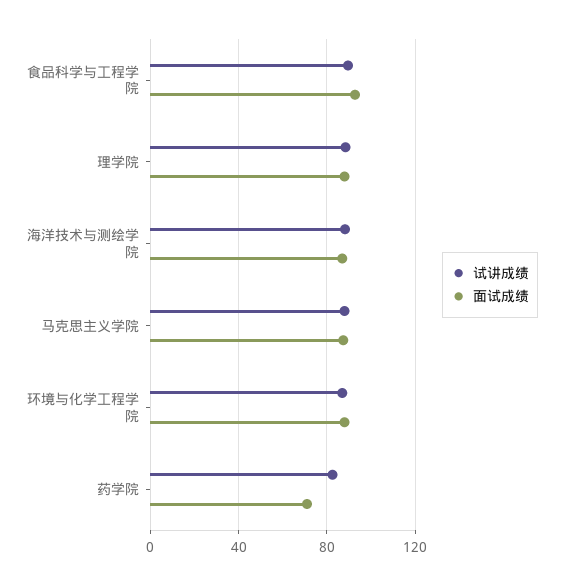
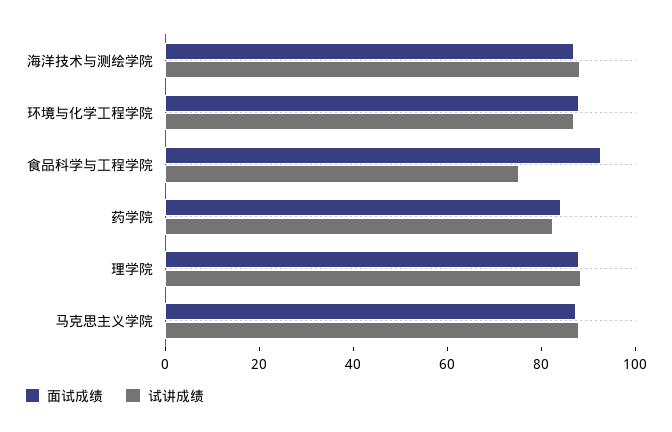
试讲成绩, 食品科学与工程学院: 90 -> 75
面试成绩, 药学院: 70 -> 85

